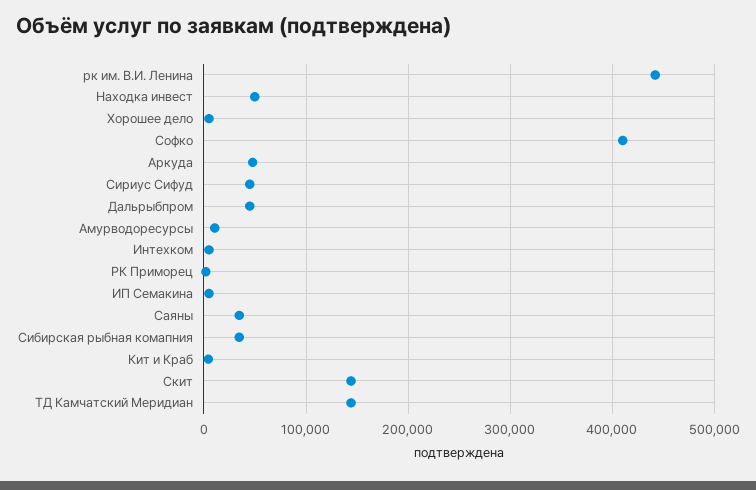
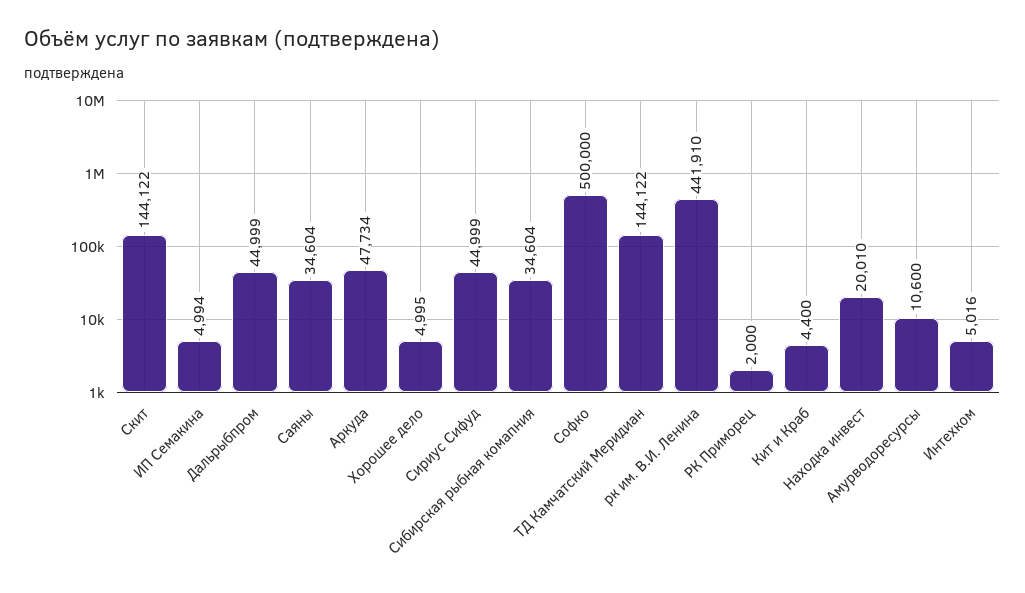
Находка инвест: 50000 -> 20010
Софко: 410000 -> 500000

